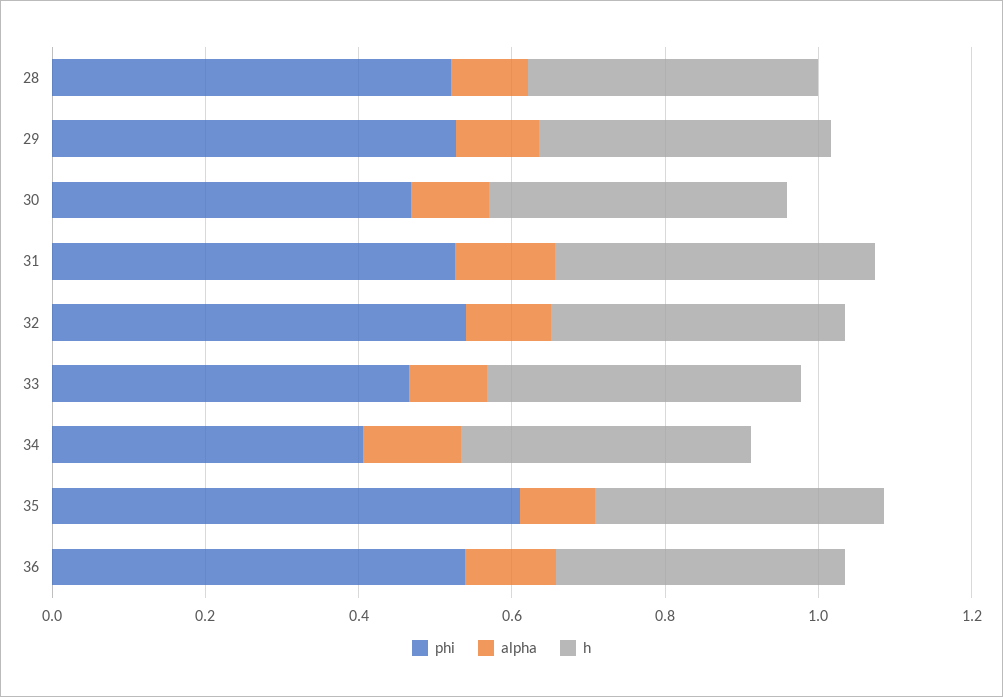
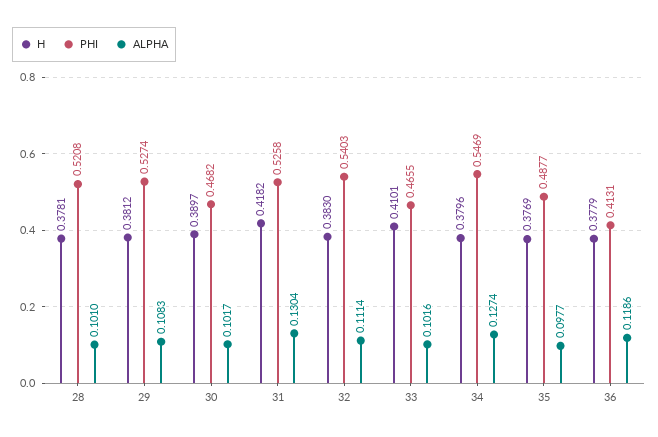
phi, 34: 0.4 -> 0.5469
phi, 35: 0.6 -> 0.4877
phi, 36: 0.55 -> 0.4131

